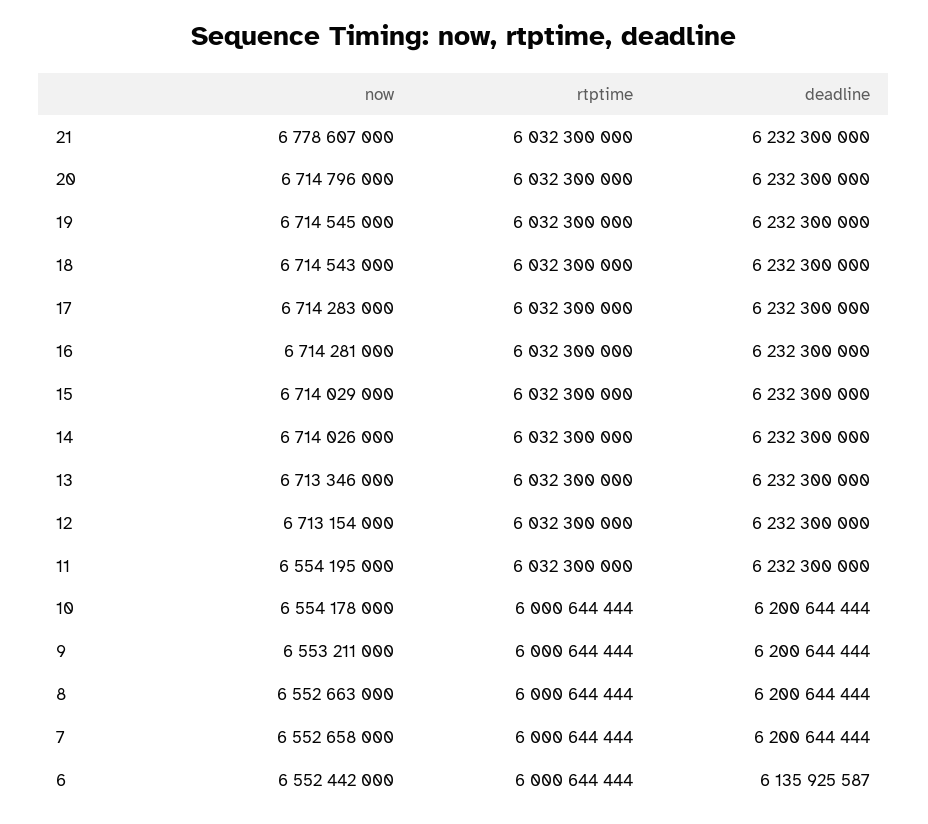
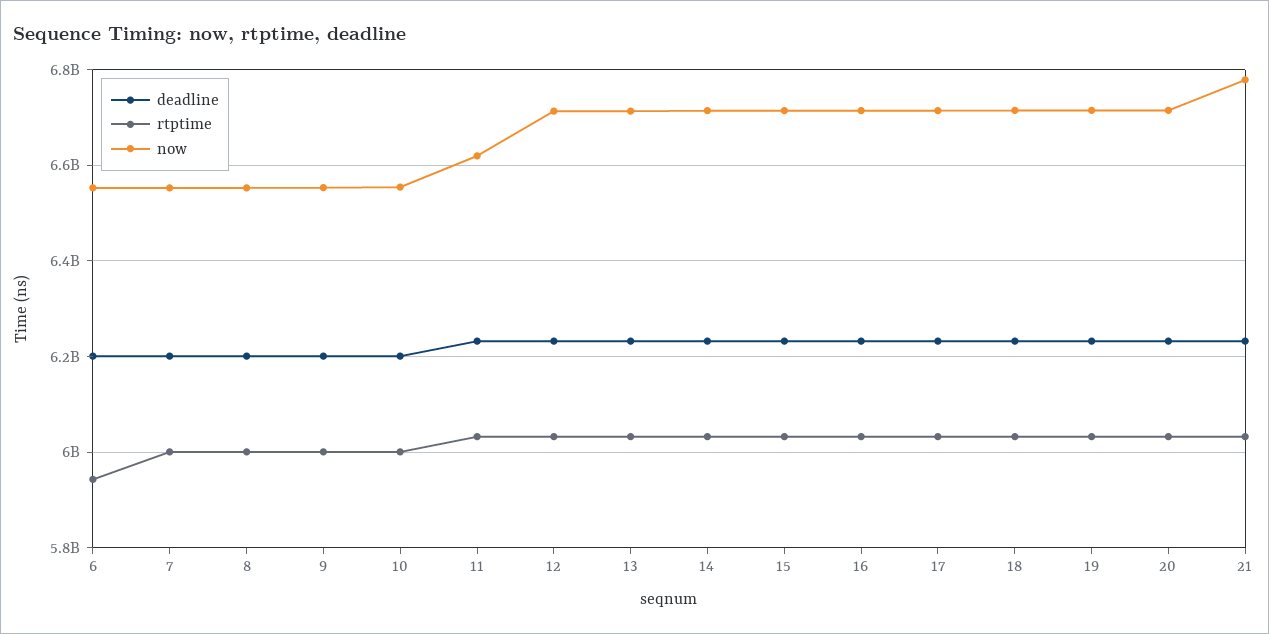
now, 11: 6554195000 -> 6620000000
rtptime, 6: 6000644444 -> 5940000000
deadline, 6: 6135925587 -> 6200000000

